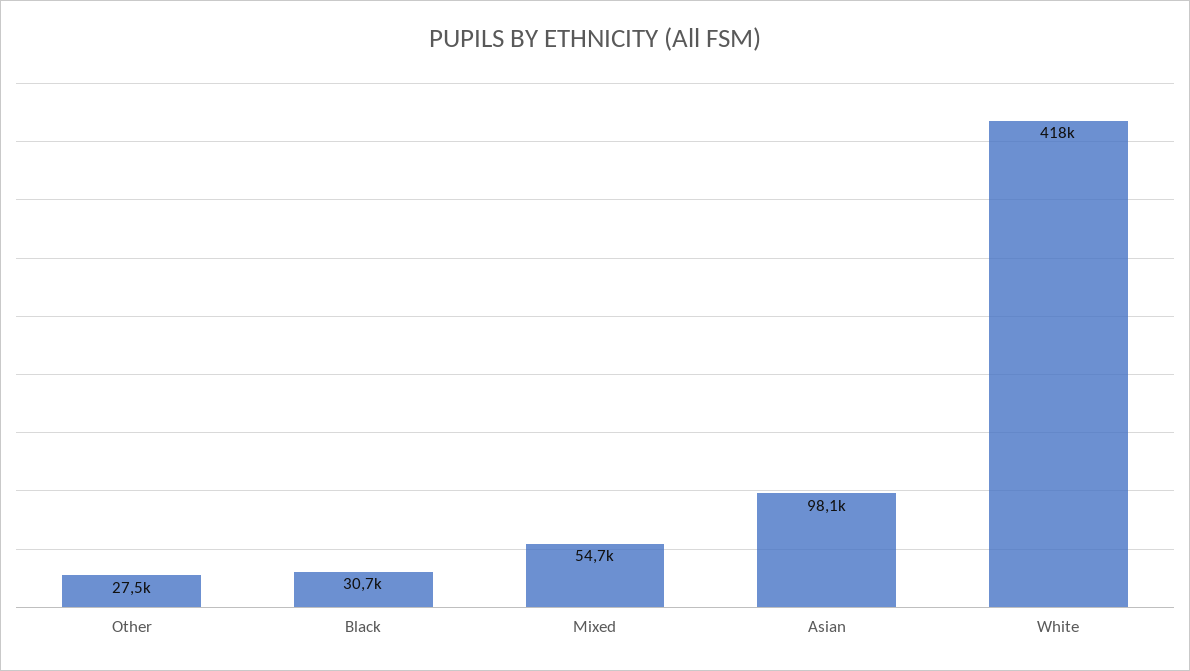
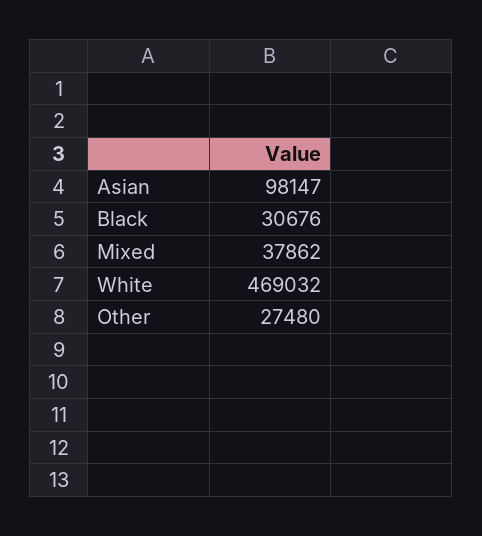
Mixed: 54700 -> 37862
White: 418000 -> 469032

